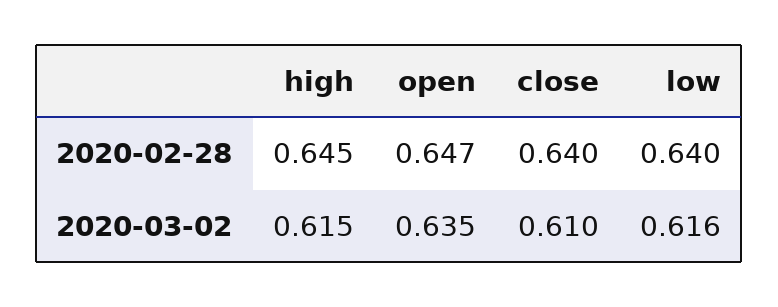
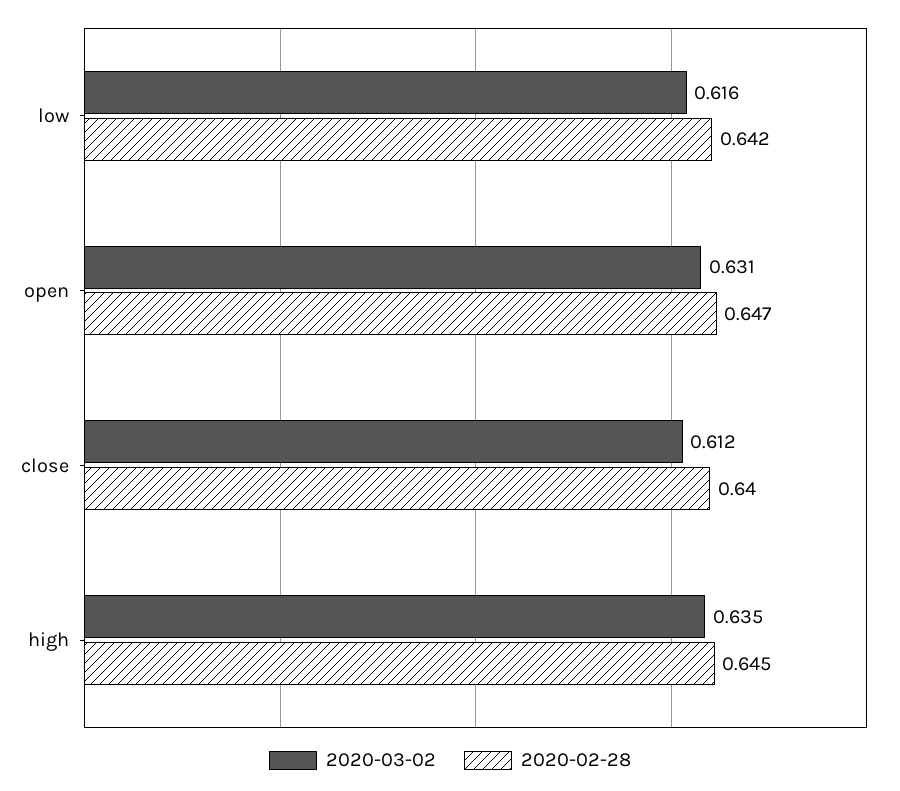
2020-02-28, low: 0.64 -> 0.642
2020-03-02, high: 0.615 -> 0.635
2020-03-02, open: 0.635 -> 0.631
2020-03-02, close: 0.61 -> 0.612

